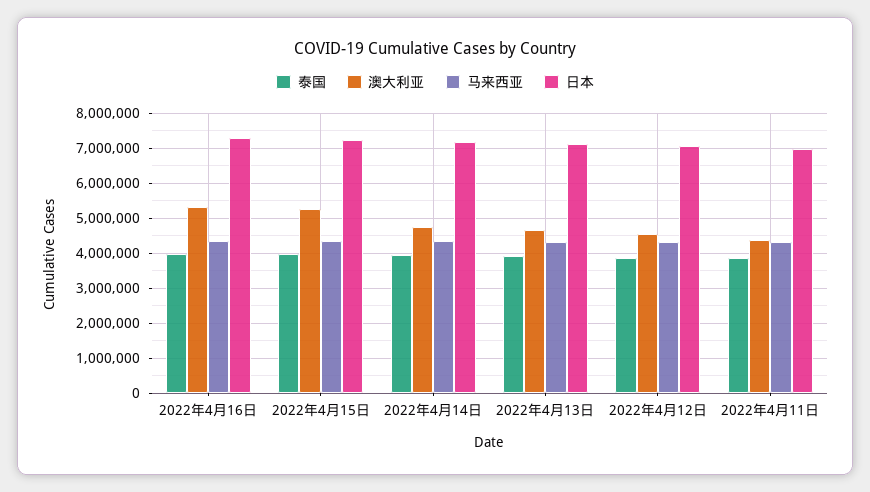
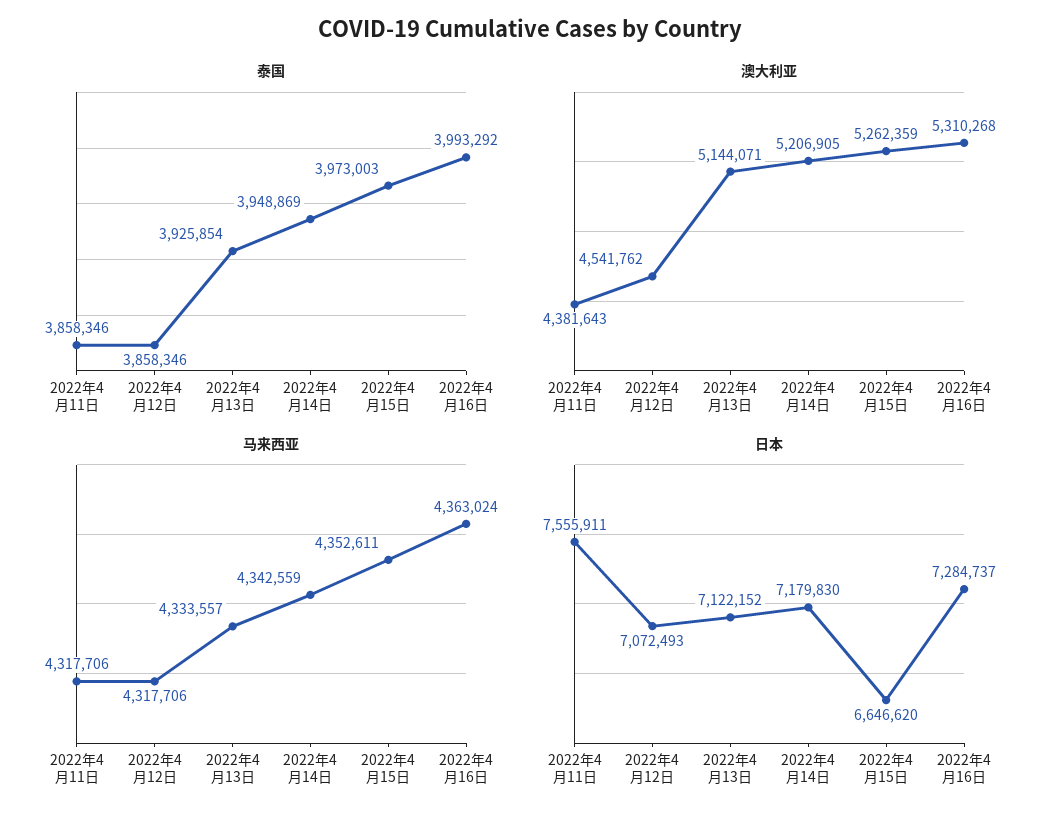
日本, 2022年4月15日: 7200000 -> 6646620
澳大利亚, 2022年4月14日: 4800000 -> 5206905
澳大利亚, 2022年4月13日: 4600000 -> 5144071
日本, 2022年4月11日: 7000000 -> 7555911

